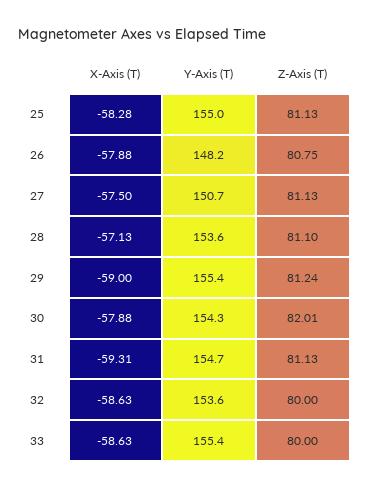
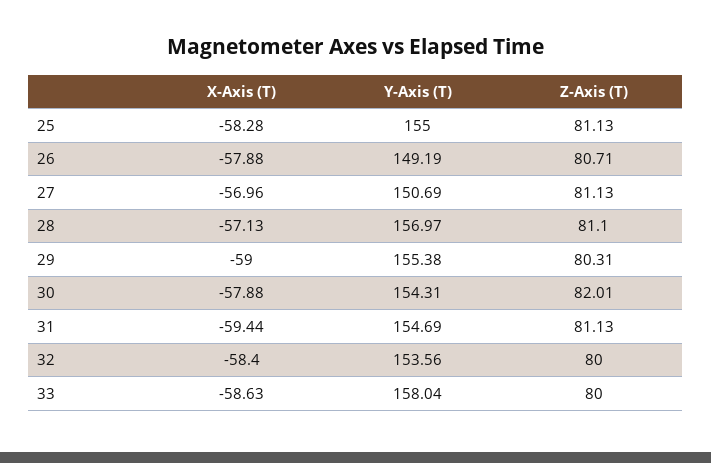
Y-Axis (T), 26: 148.2 -> 149.19
Z-Axis (T), 26: 80.75 -> 80.71
X-Axis (T), 27: -57.5 -> -56.96
Y-Axis (T), 28: 153.6 -> 156.97
Z-Axis (T), 29: 81.24 -> 80.31
X-Axis (T), 31: -59.31 -> -59.44
X-Axis (T), 32: -58.63 -> -58.4
Y-Axis (T), 33: 155.4 -> 158.04

